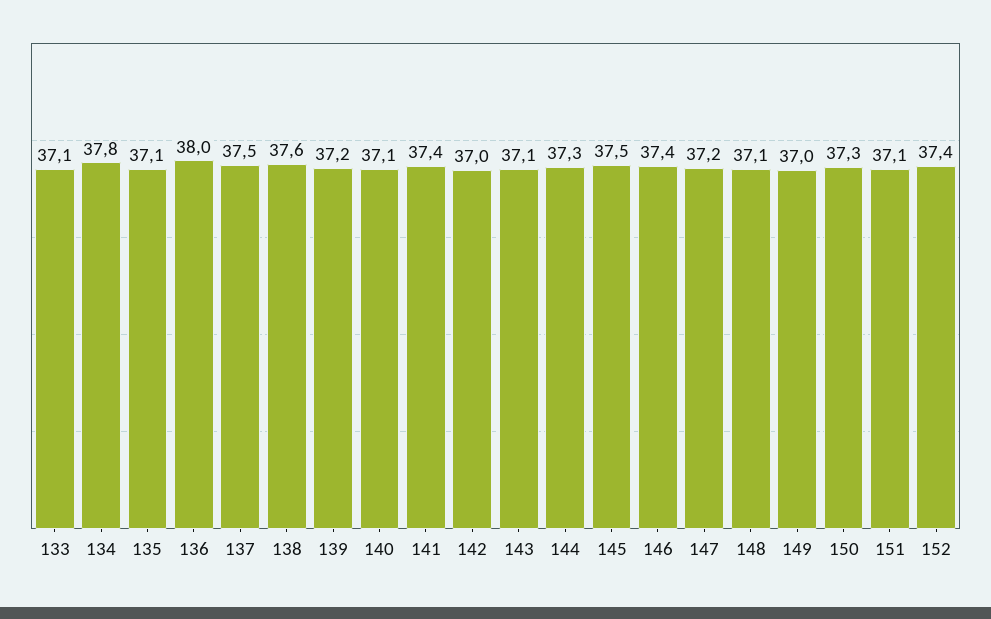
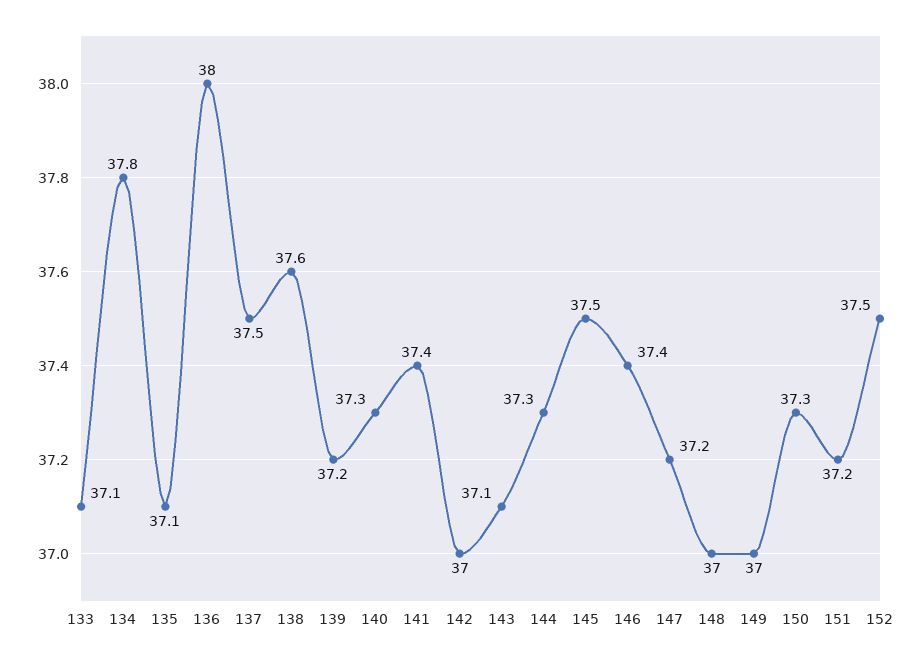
140: 37.1 -> 37.3
148: 37.1 -> 37
151: 37.1 -> 37.2
152: 37.4 -> 37.5

